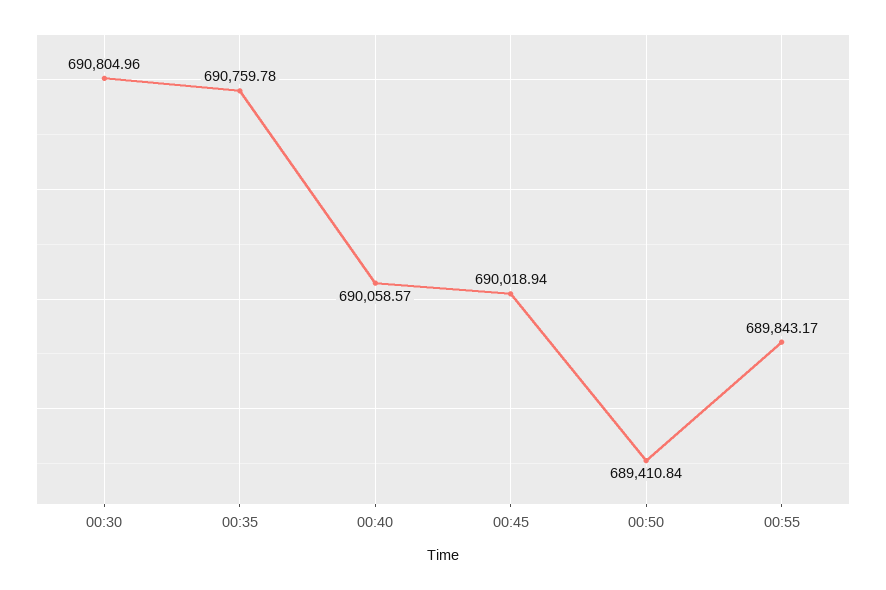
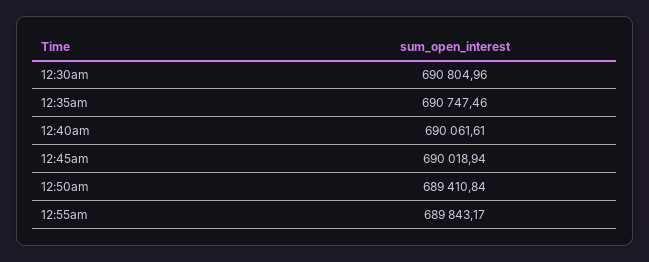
00:35: 690759.78 -> 690747.46
00:40: 690058.57 -> 690061.61

